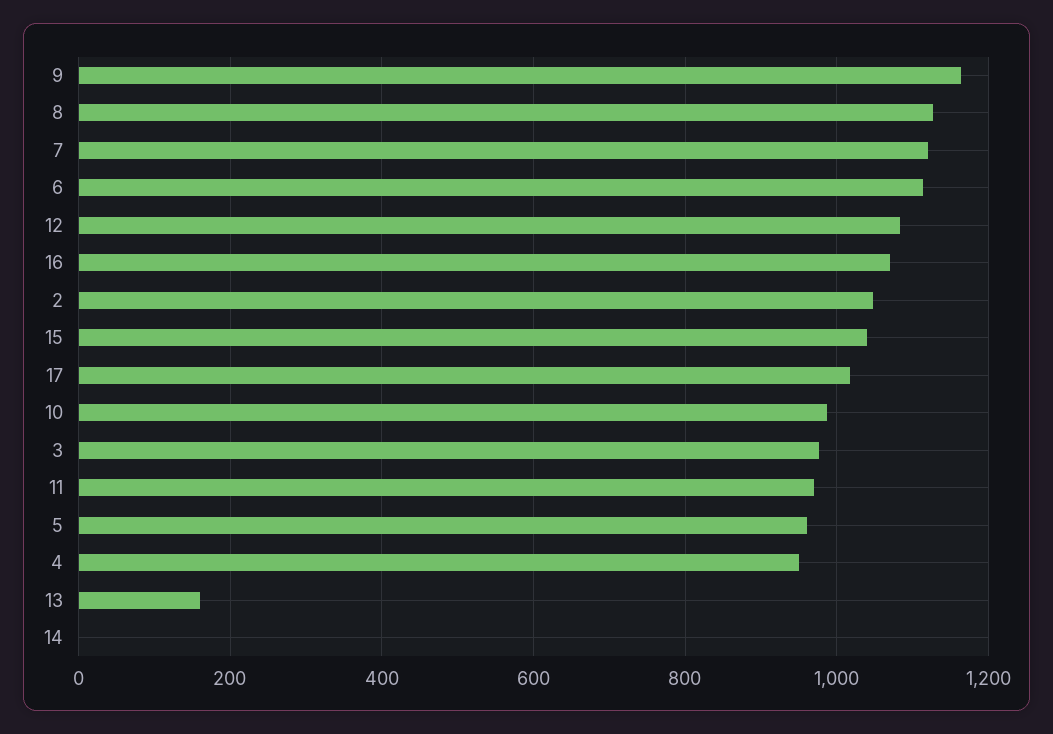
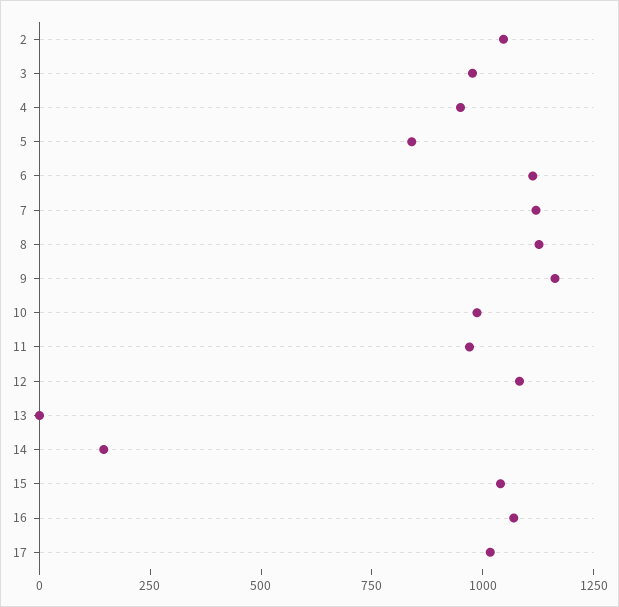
5: 960 -> 850
13: 160 -> 0
14: 0 -> 150

